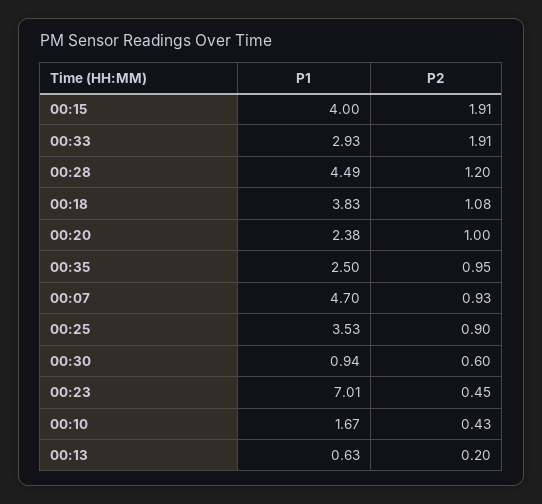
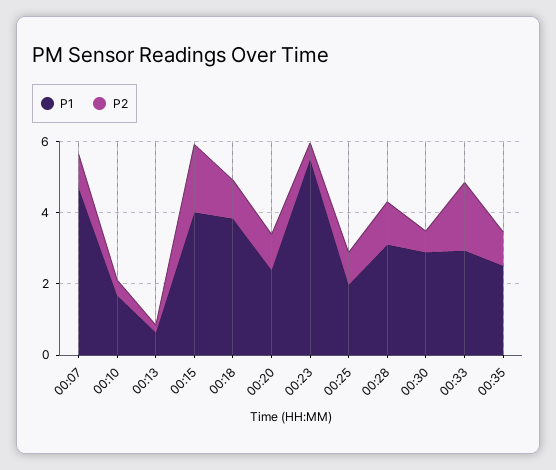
P1, 00:28: 4.49 -> 3
P1, 00:25: 3.53 -> 2
P1, 00:30: 0.94 -> 3
P1, 00:23: 7.01 -> 5.5

